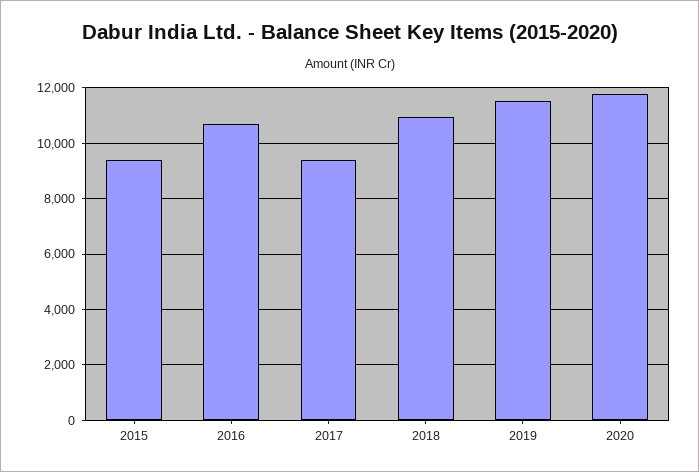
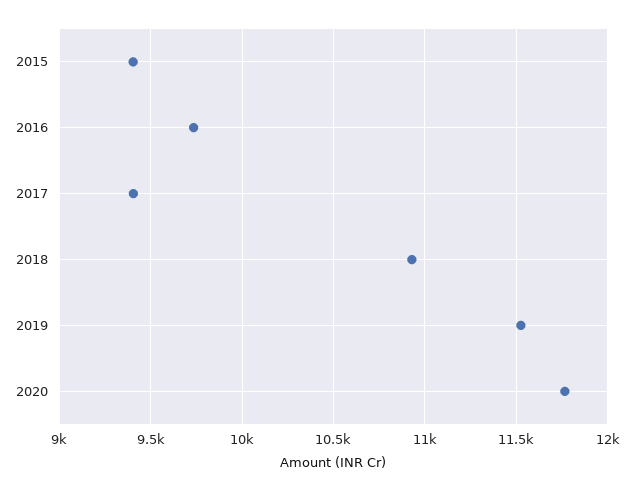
2016: 10750 -> 9750

